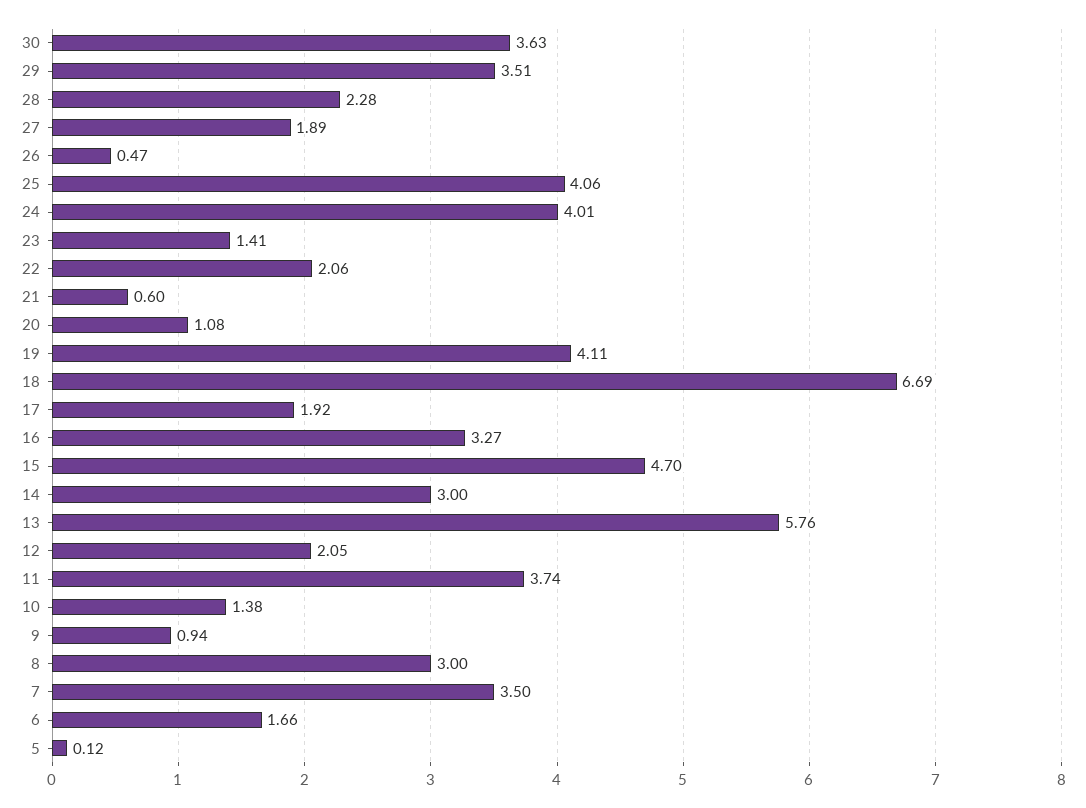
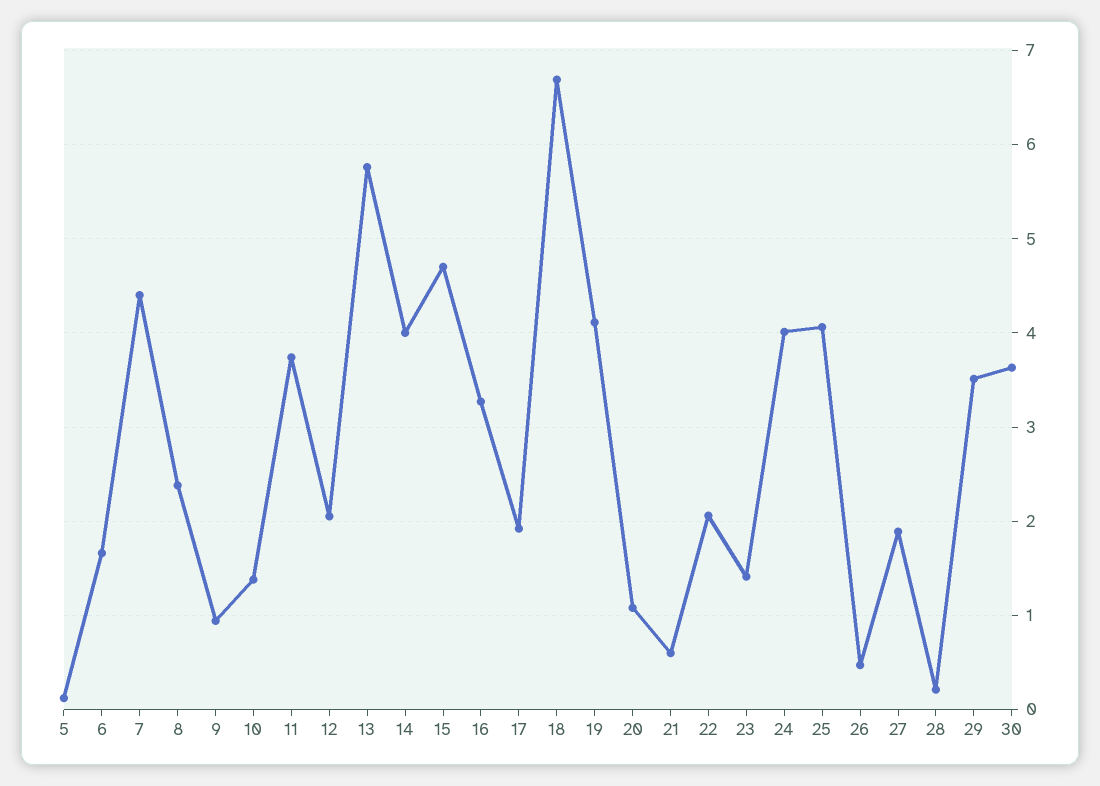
28: 2.28 -> 0.2
14: 3 -> 4
8: 3 -> 2.4
7: 3.5 -> 4.4

